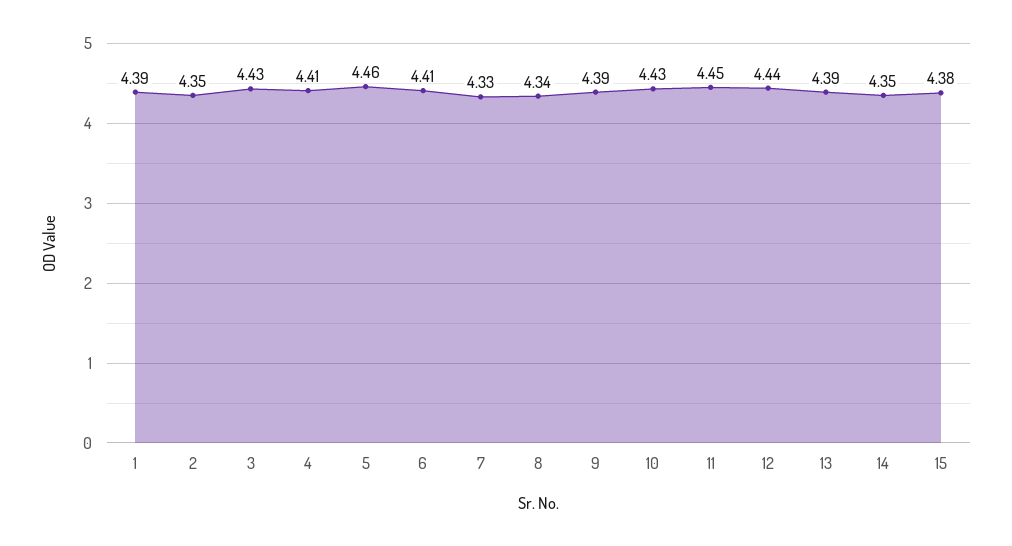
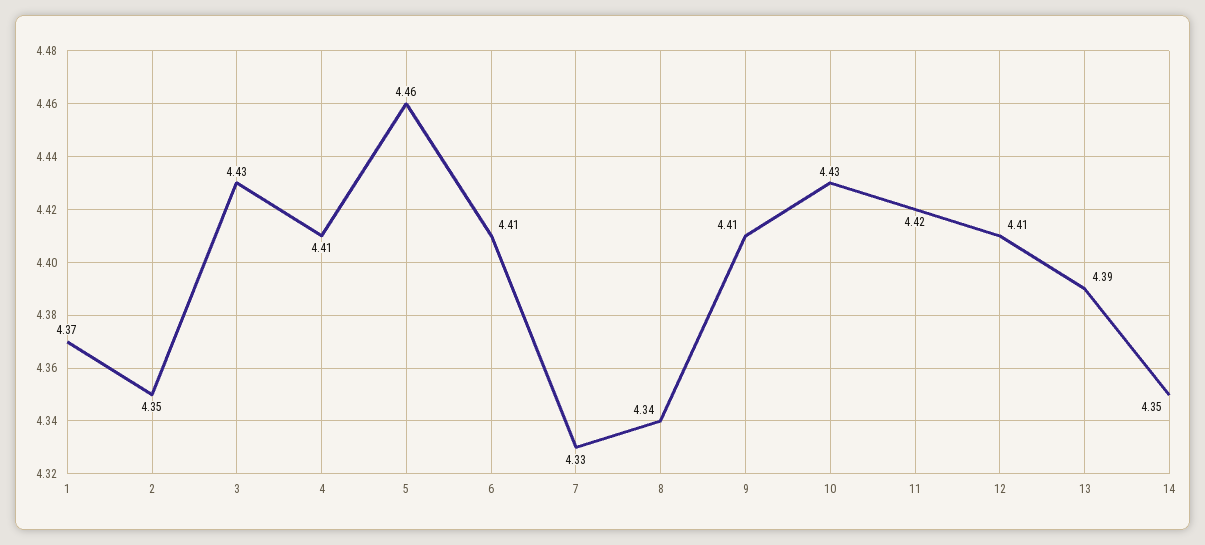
1: 4.39 -> 4.37
9: 4.39 -> 4.41
11: 4.45 -> 4.42
12: 4.44 -> 4.41
15: 4.38 -> none

